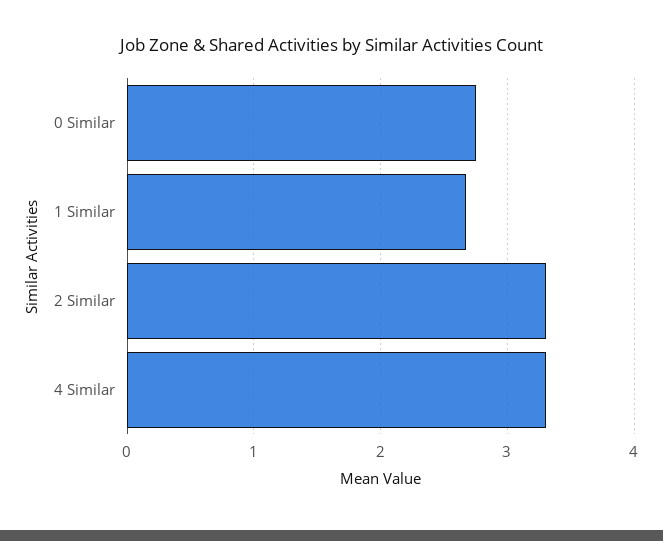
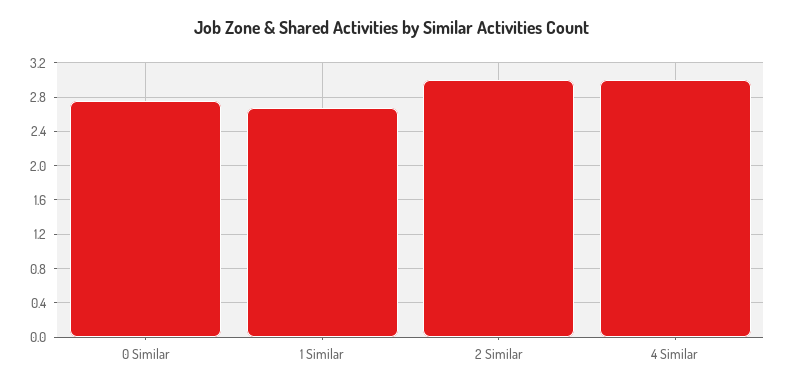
2 Similar: 3.3 -> 3
4 Similar: 3.3 -> 3

